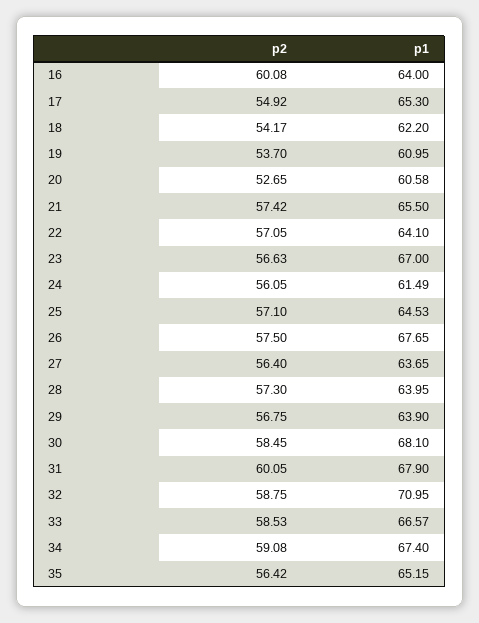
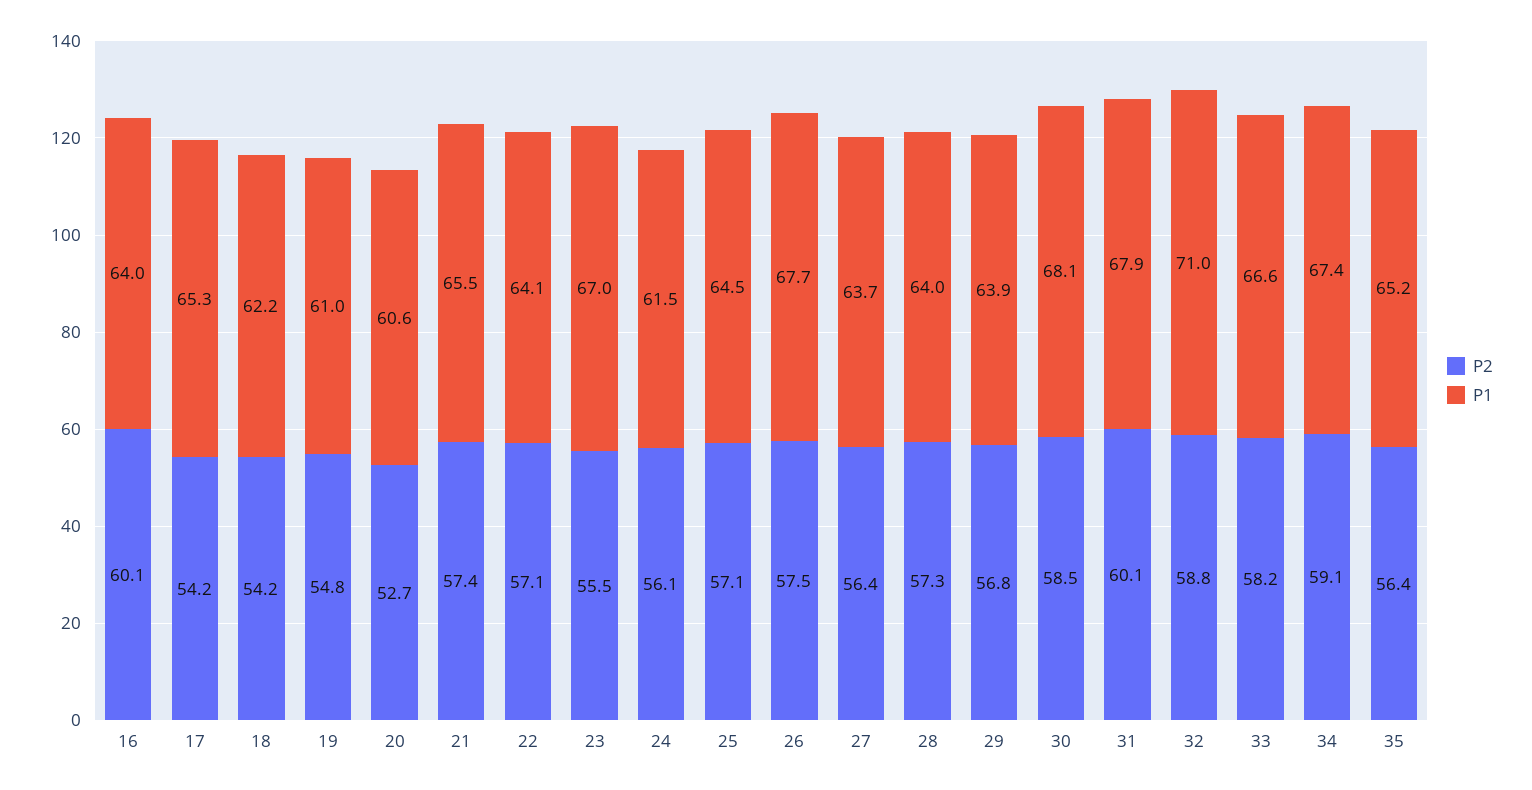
p2, 17: 54.92 -> 54.2
p2, 19: 53.7 -> 54.8
p2, 23: 56.63 -> 55.5
p2, 33: 58.53 -> 58.2

